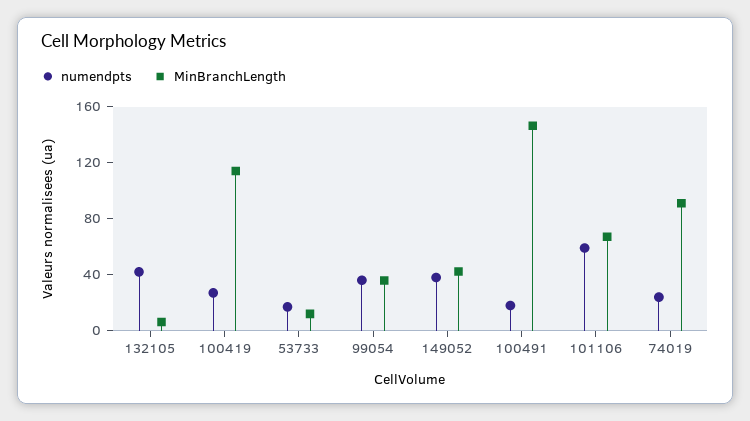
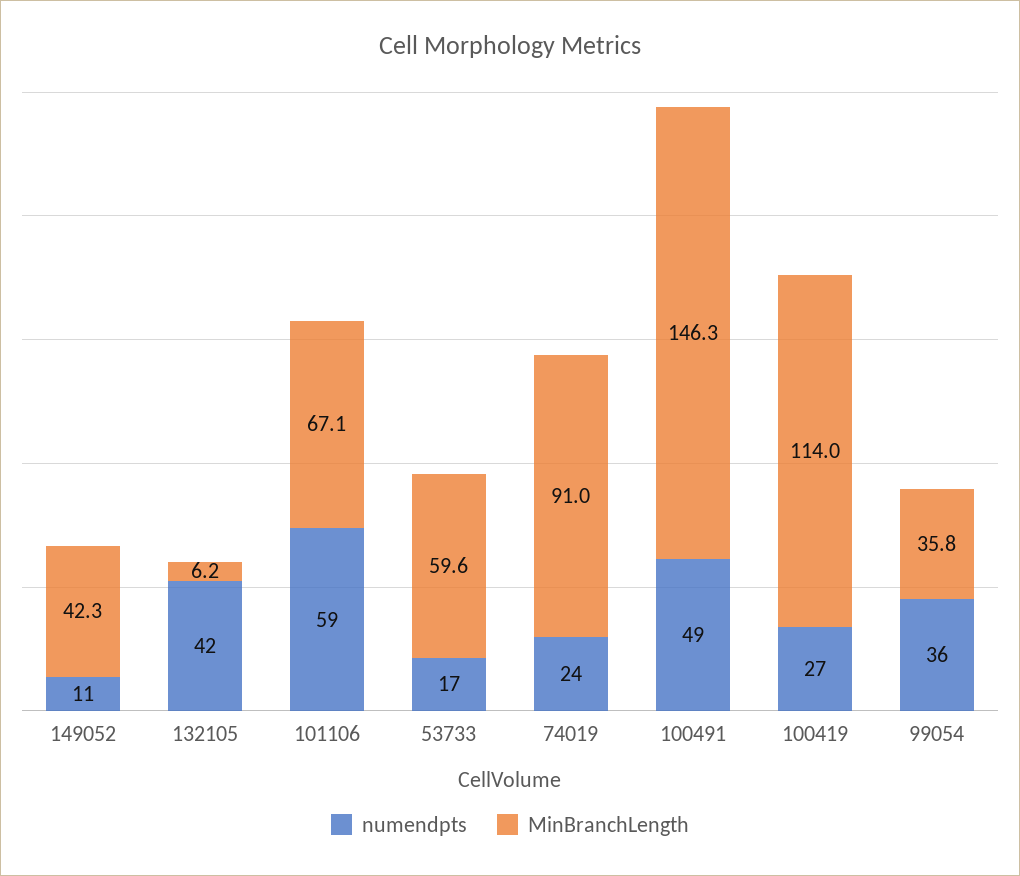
MinBranchLength, 53733: 10 -> 59.6
numendpts, 149052: 40 -> 11
numendpts, 100491: 20 -> 49

